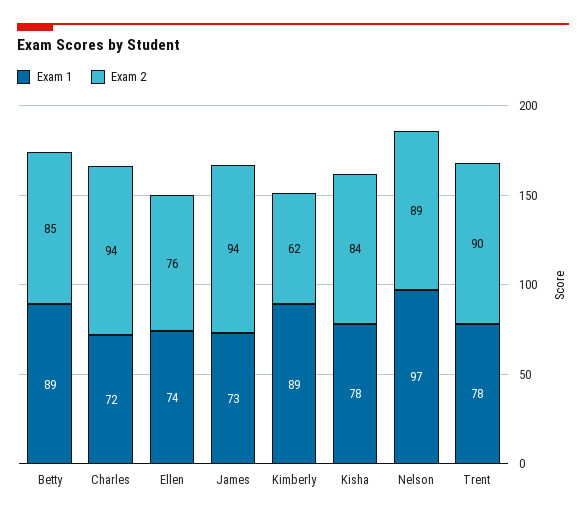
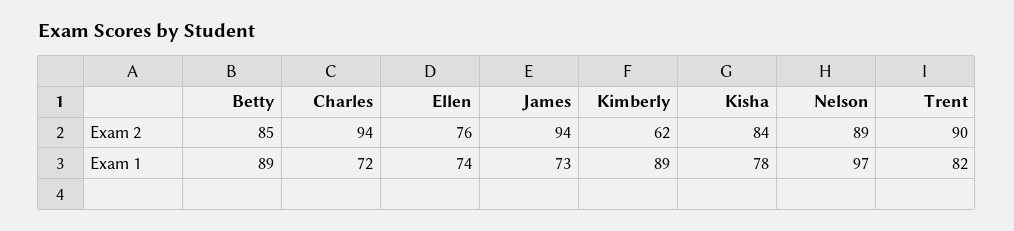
Exam 1, Trent: 78 -> 82

